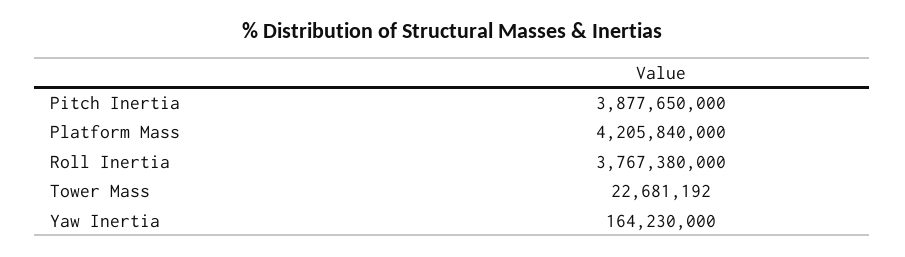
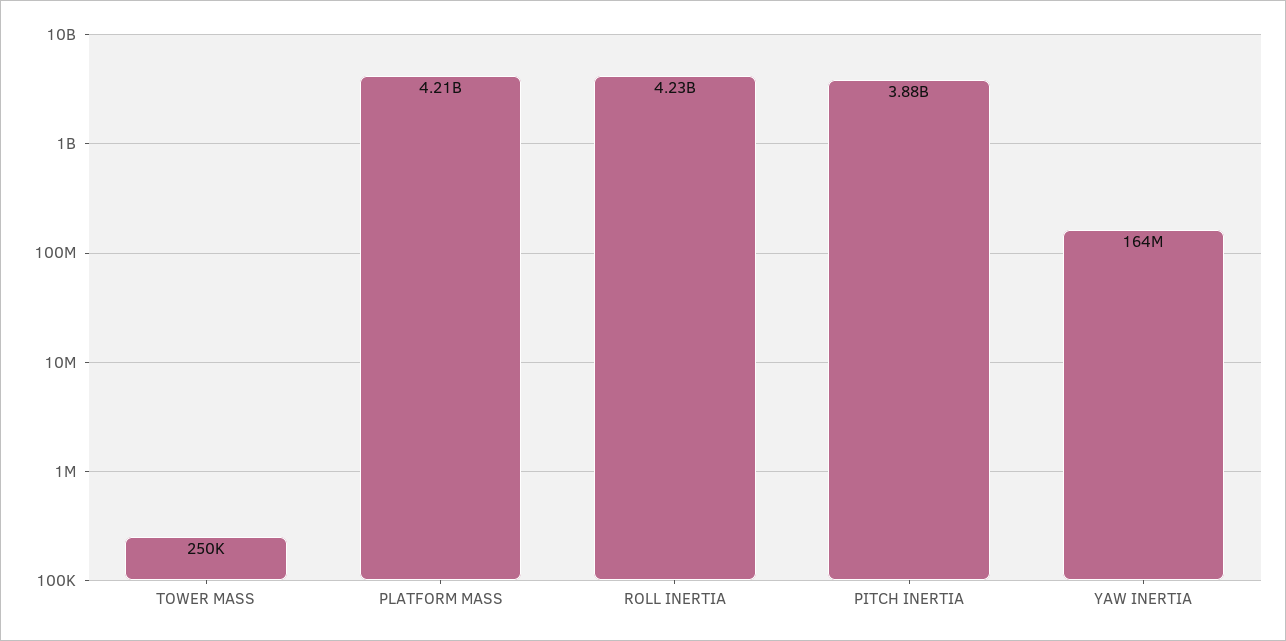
Roll Inertia: 3767380000 -> 4230000000
Tower Mass: 22681192 -> 250000

